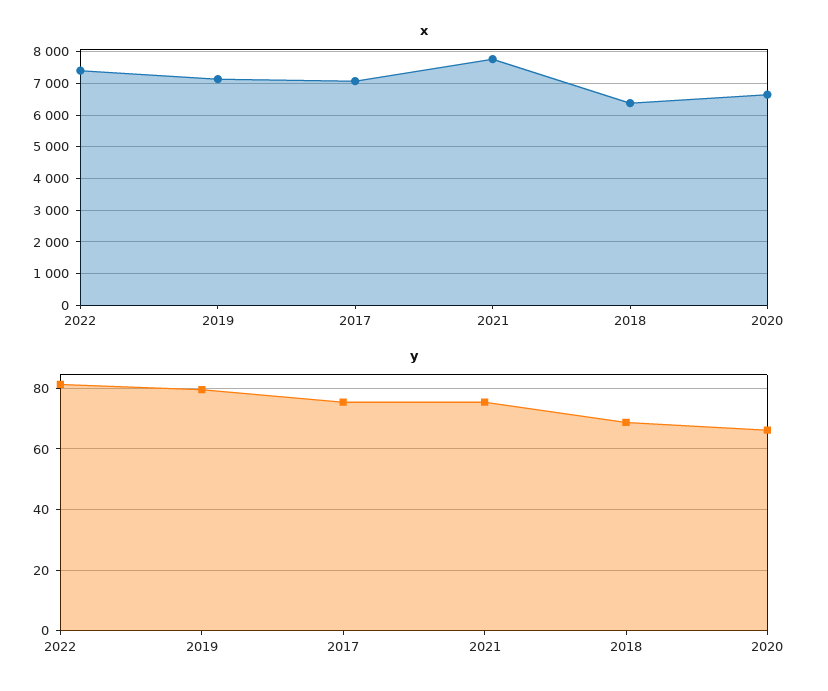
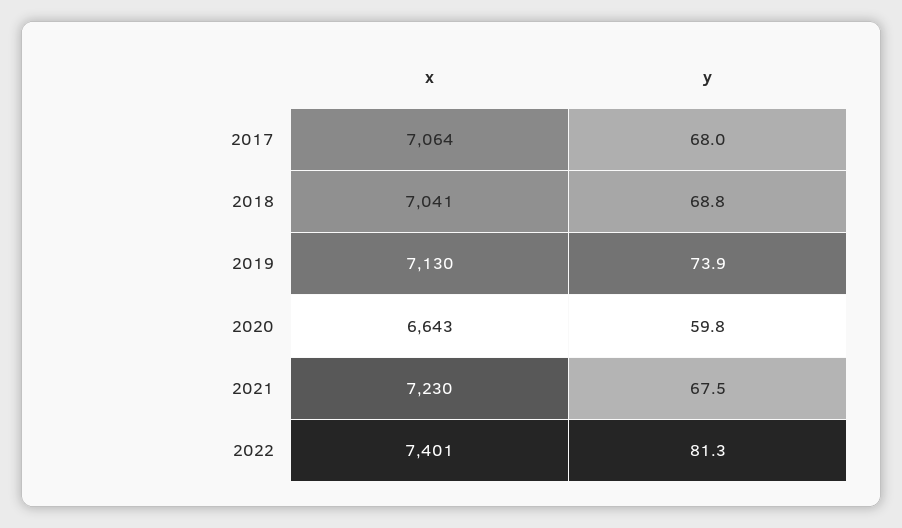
x, 2021: 7800 -> 7230
x, 2018: 6400 -> 7041
y, 2019: 80 -> 73.9
y, 2017: 76 -> 68
y, 2021: 76 -> 67.5
y, 2020: 66 -> 59.8

